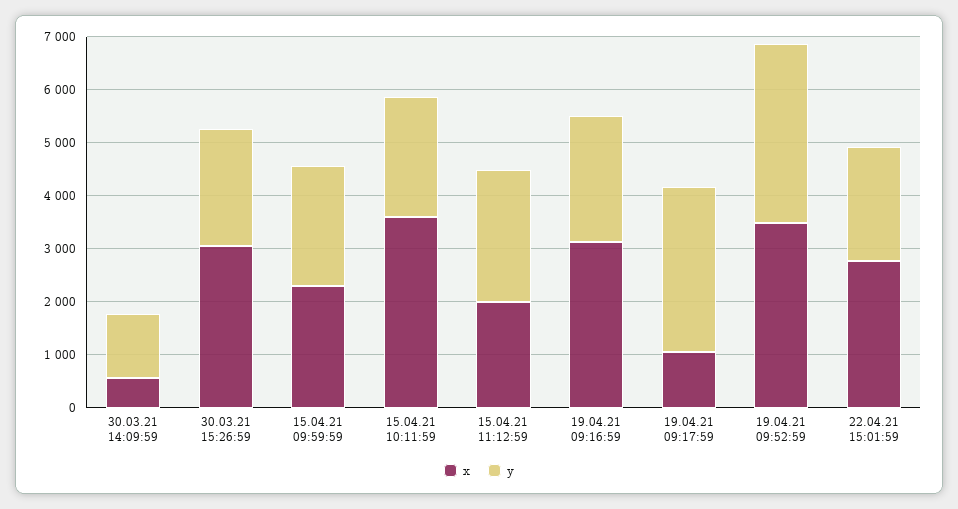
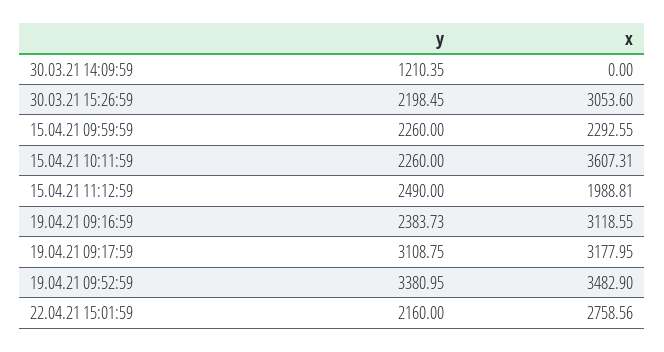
x, 30.03.21 14:09:59: 600 -> 0
x, 19.04.21 09:17:59: 1000 -> 3177.95

